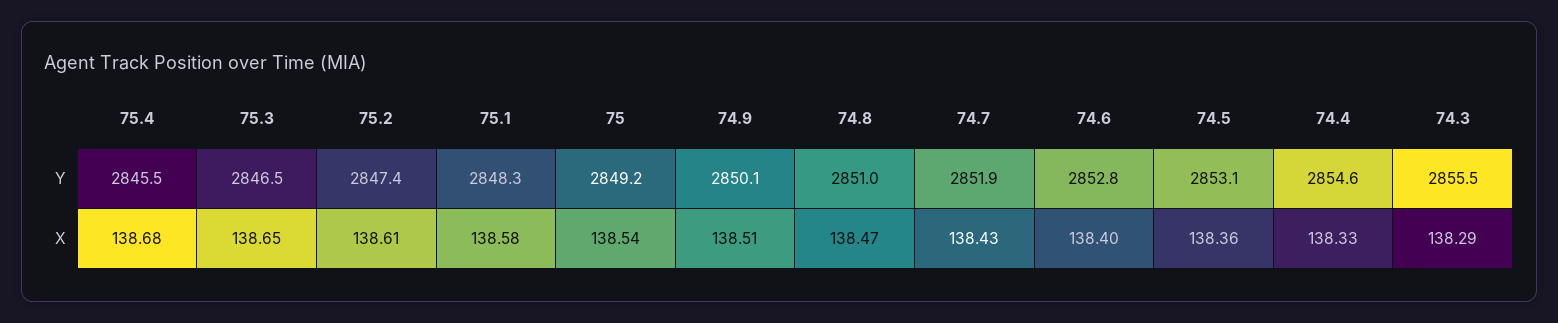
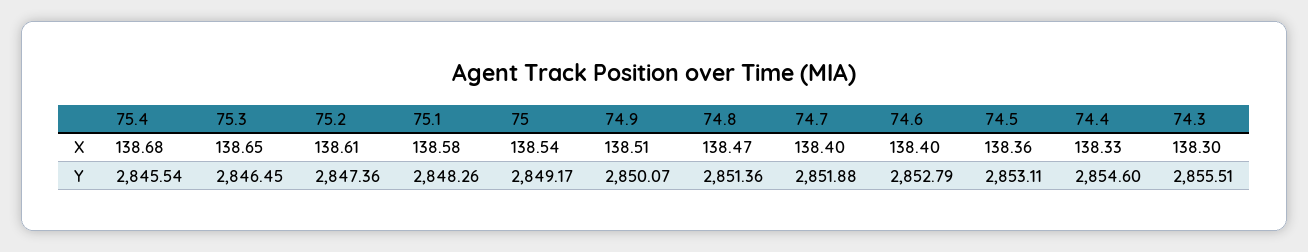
74.8, Y: 2851 -> 2851.36
74.7, X: 138.43 -> 138.4
74.3, X: 138.29 -> 138.3

